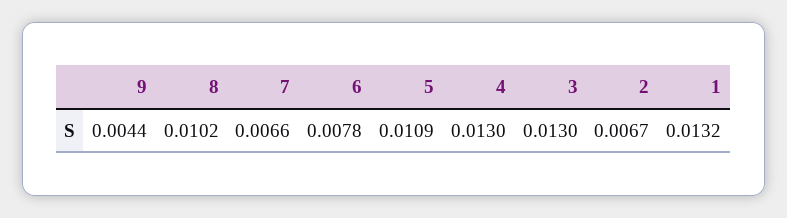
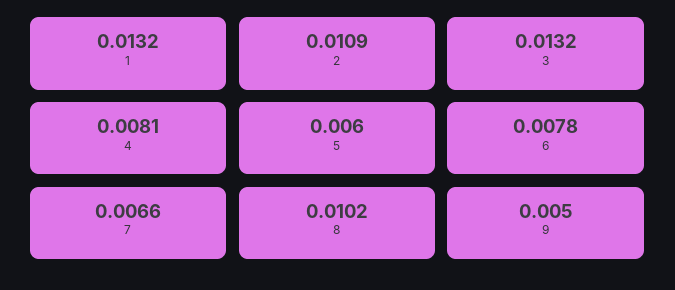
9: 0.0044 -> 0.005
5: 0.0109 -> 0.006
4: 0.013 -> 0.0081
3: 0.013 -> 0.0132
2: 0.0067 -> 0.0109

